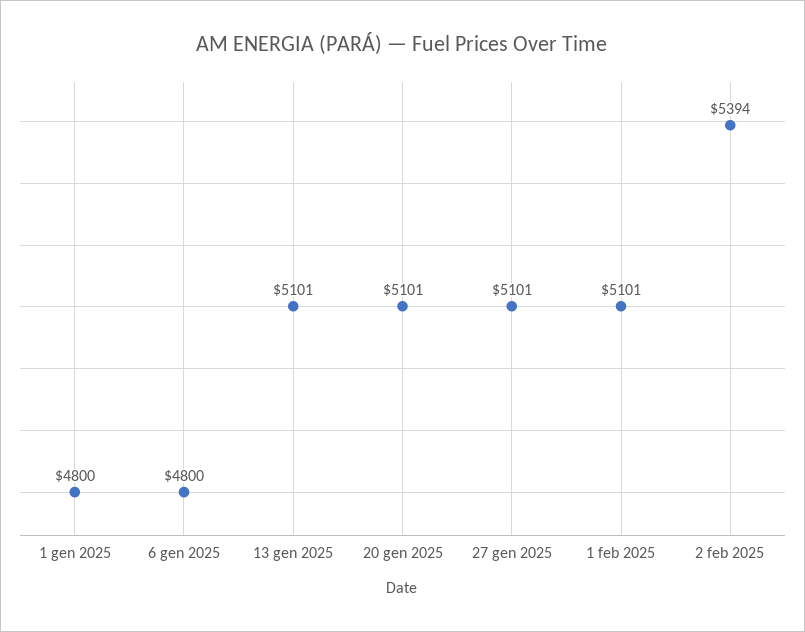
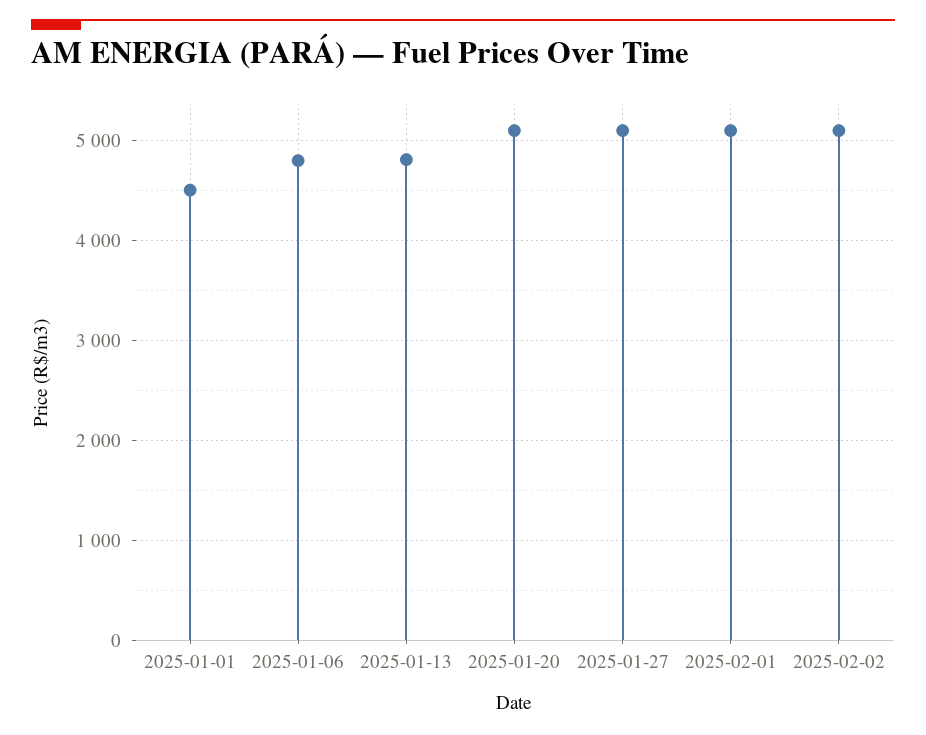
1 gen 2025: 4800 -> 4500
13 gen 2025: 5101 -> 4800
2 feb 2025: 5394 -> 5100

